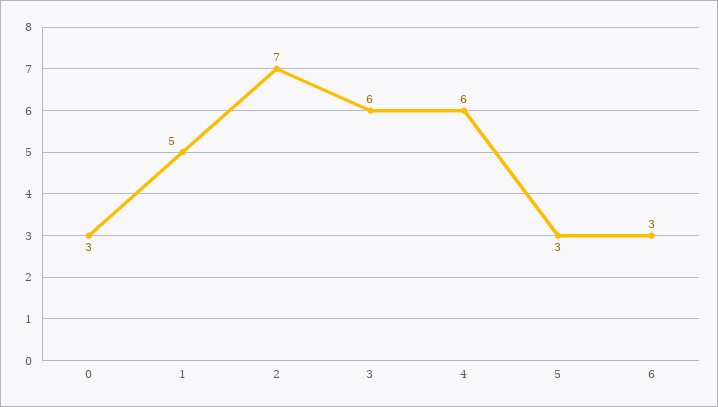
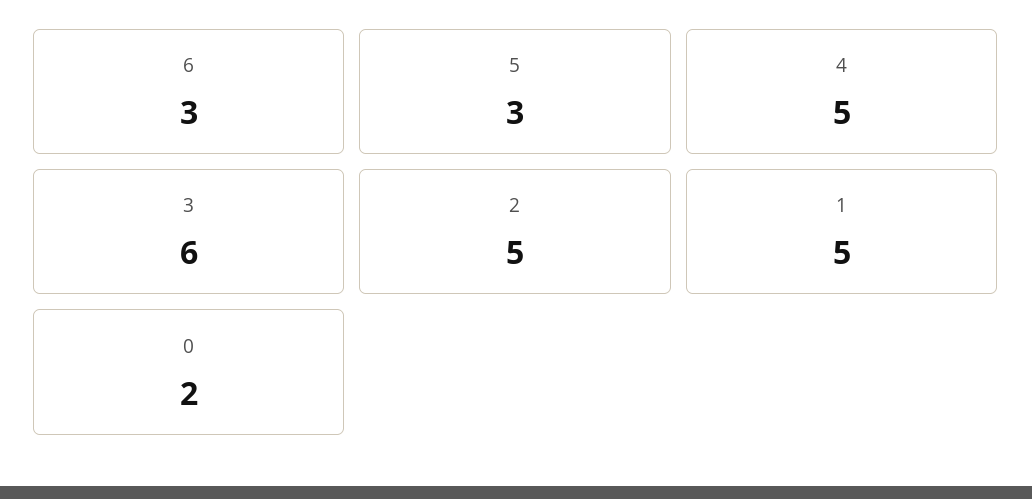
0: 3 -> 2
2: 7 -> 5
4: 6 -> 5

